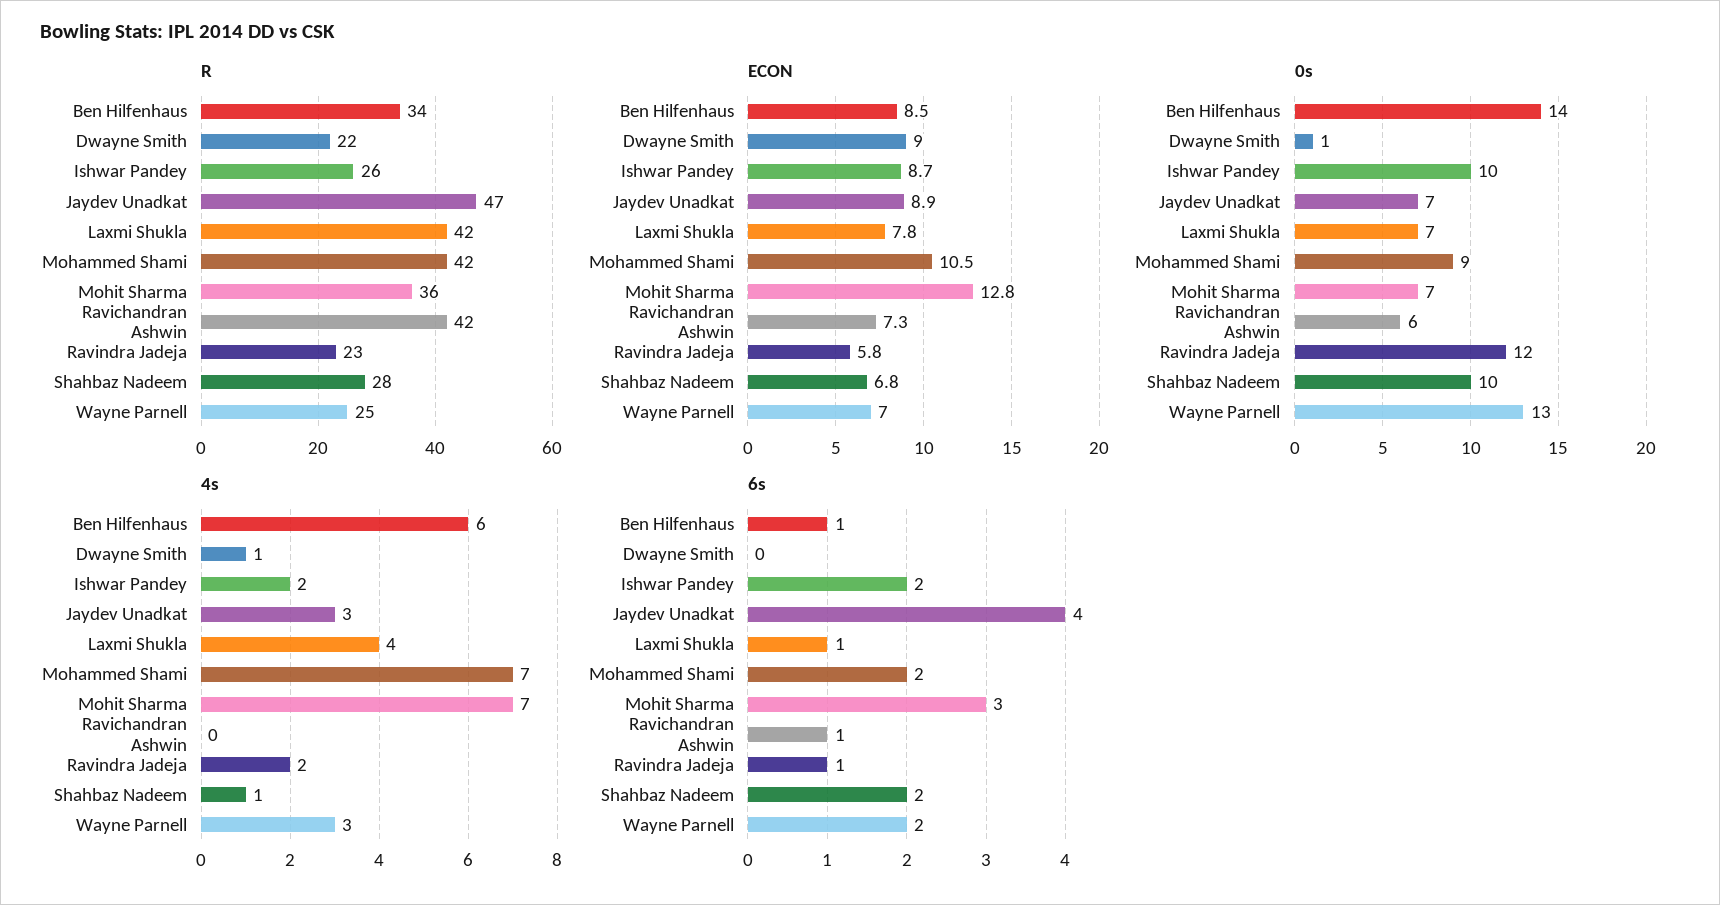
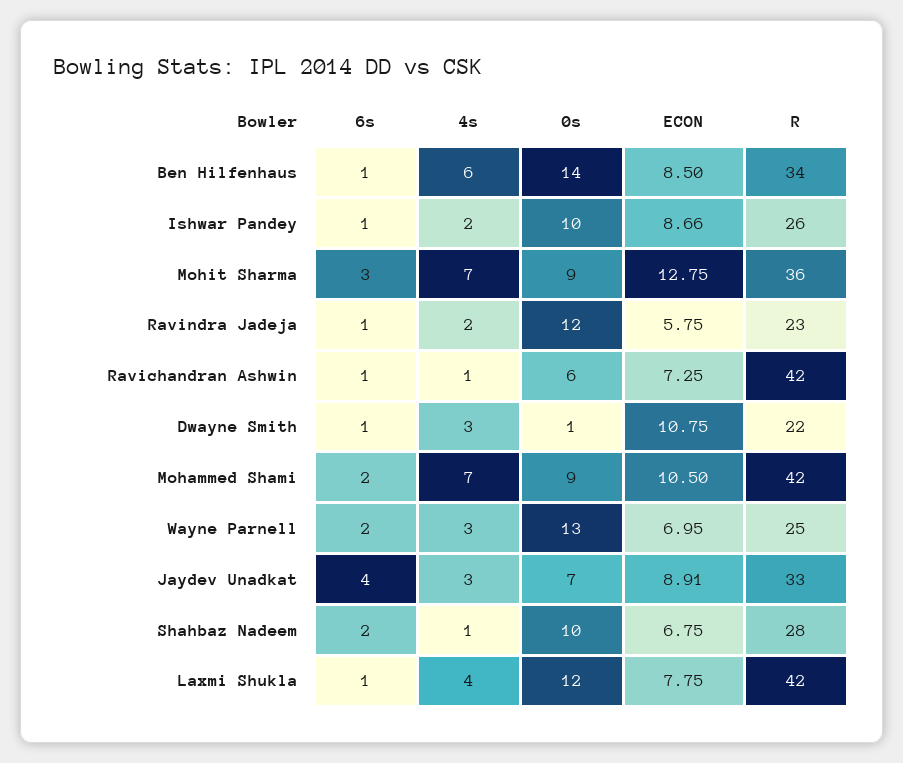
R, Jaydev Unadkat: 47 -> 33
ECON, Dwayne Smith: 9 -> 10.75
0s, Laxmi Shukla: 7 -> 12
0s, Mohit Sharma: 7 -> 9
4s, Dwayne Smith: 1 -> 3
4s, Ravichandran Ashwin: 0 -> 1
6s, Dwayne Smith: 0 -> 1
6s, Ishwar Pandey: 2 -> 1

